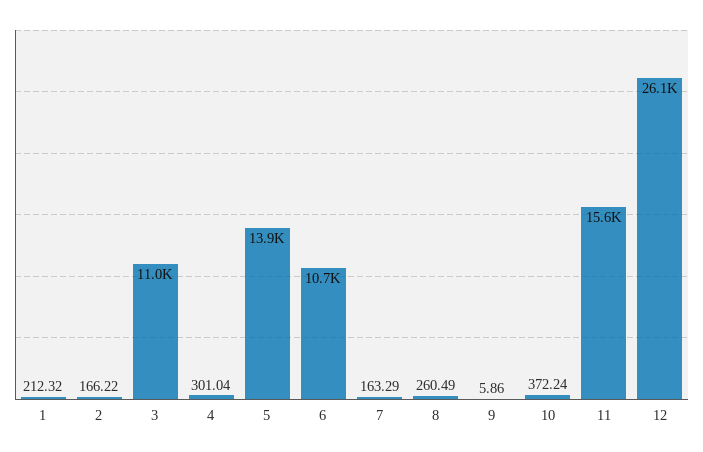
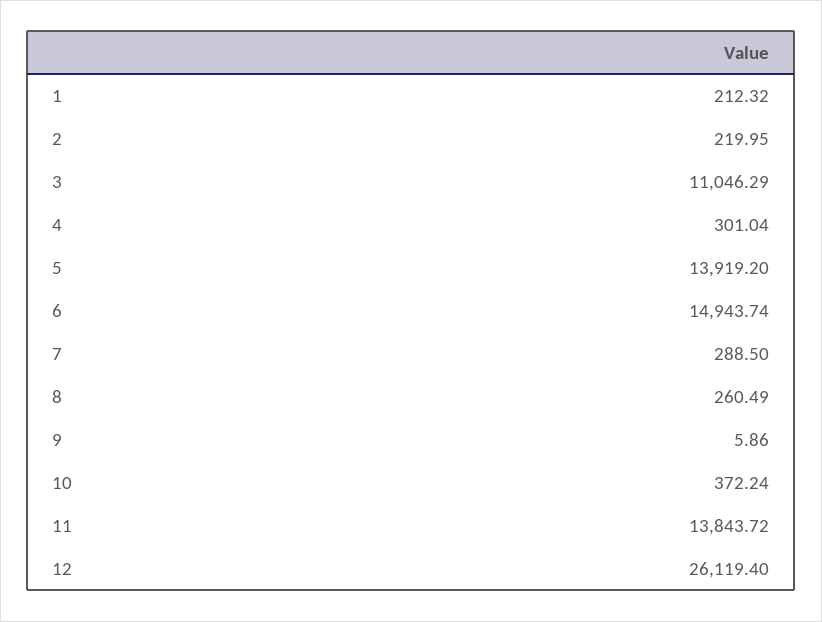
2: 166.22 -> 219.95
6: 10700 -> 14943.74
7: 163.29 -> 288.5
11: 15600 -> 13843.72

